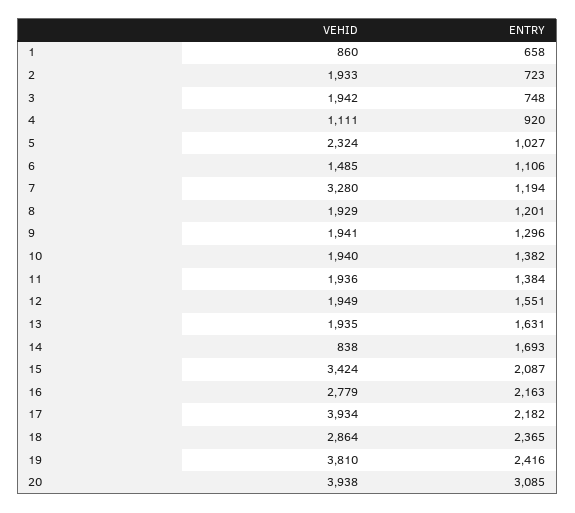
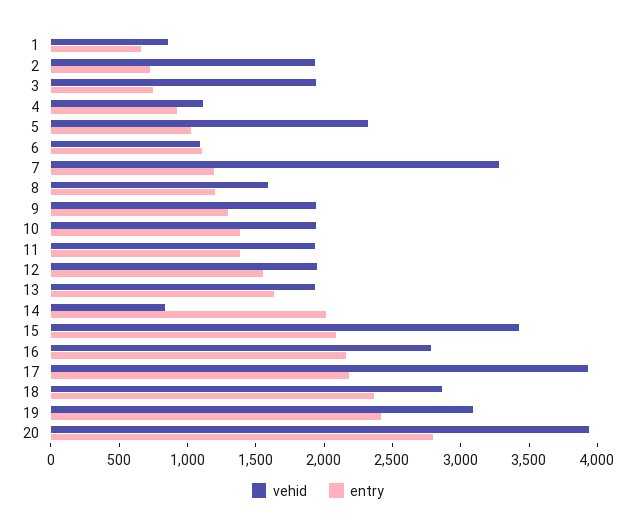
VEHID, 6: 1485 -> 1100
VEHID, 8: 1929 -> 1600
ENTRY, 14: 1693 -> 2000
VEHID, 19: 3810 -> 3100
ENTRY, 20: 3085 -> 2800

